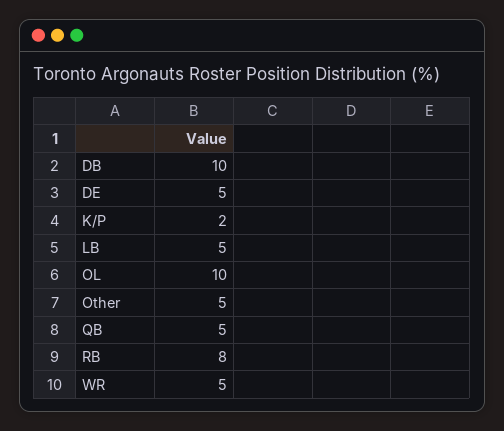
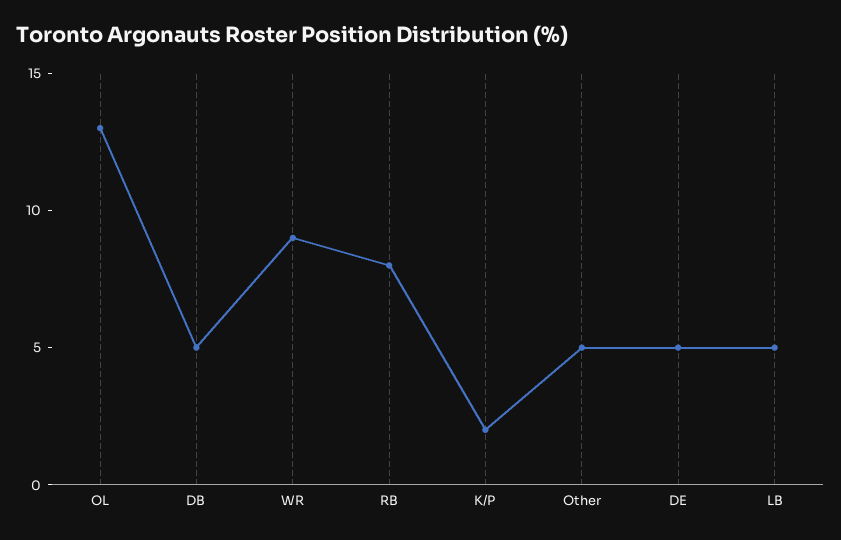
DB: 10 -> 5
OL: 10 -> 13
QB: 5 -> none
WR: 5 -> 9

